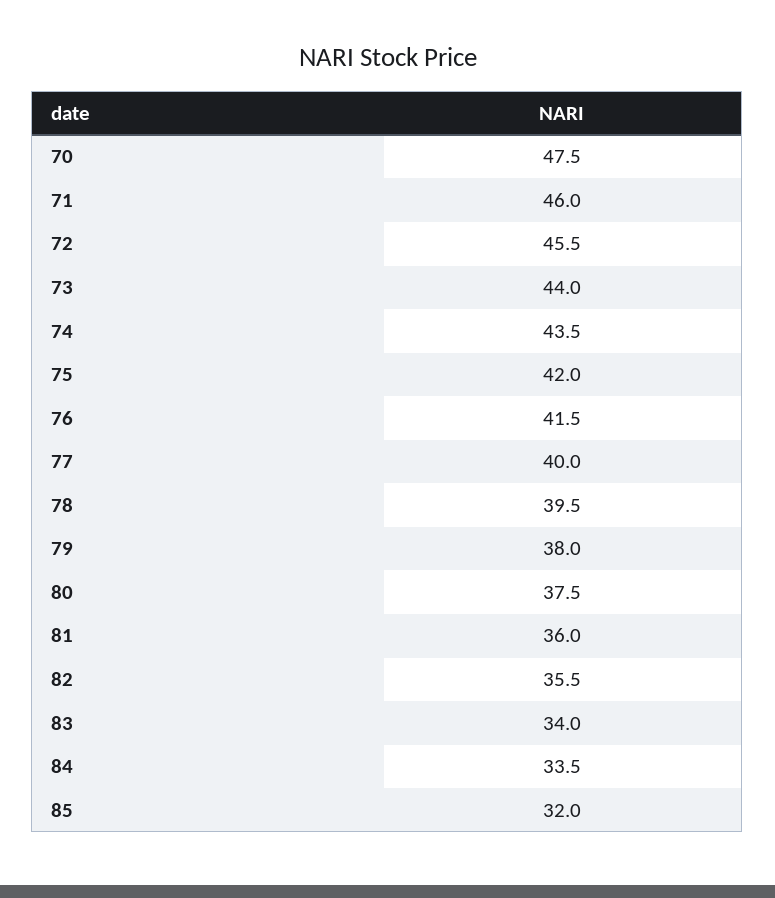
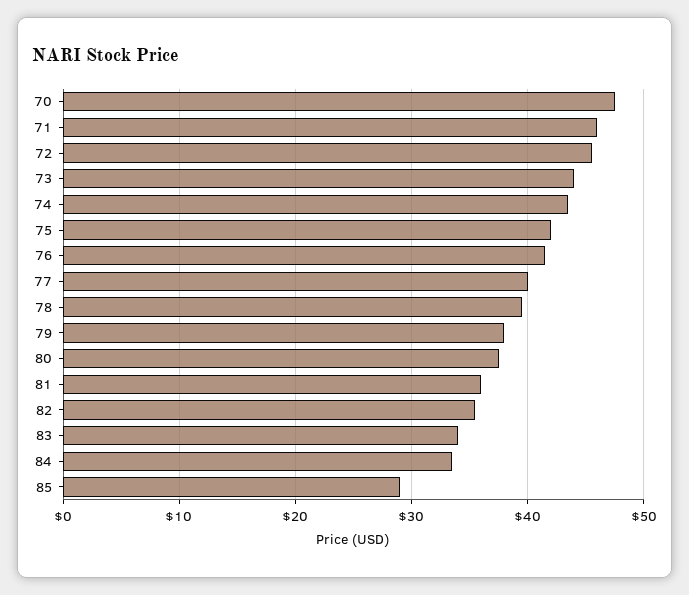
85: 32 -> 29

